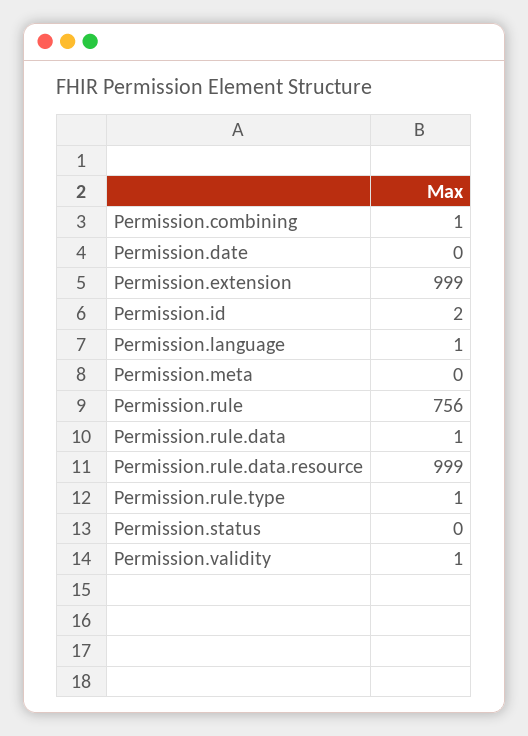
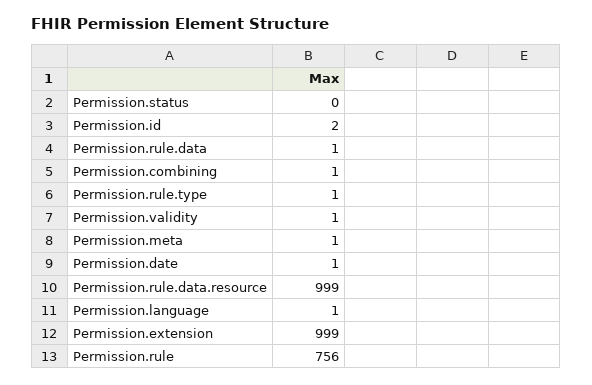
Permission.date: 0 -> 1
Permission.meta: 0 -> 1

